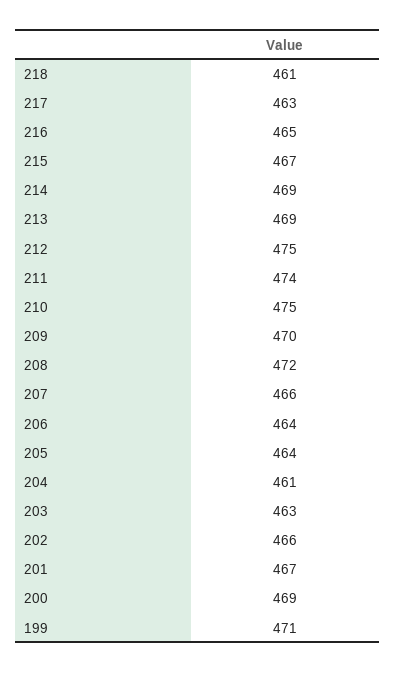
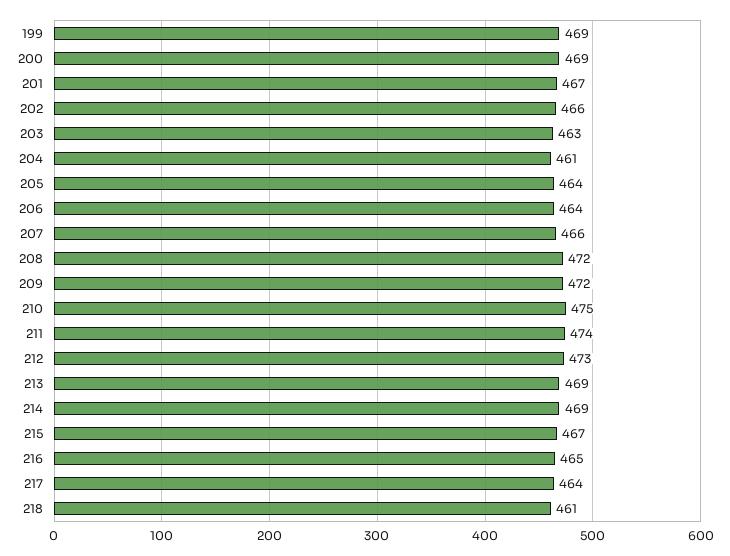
217: 463 -> 464
212: 475 -> 473
209: 470 -> 472
199: 471 -> 469

